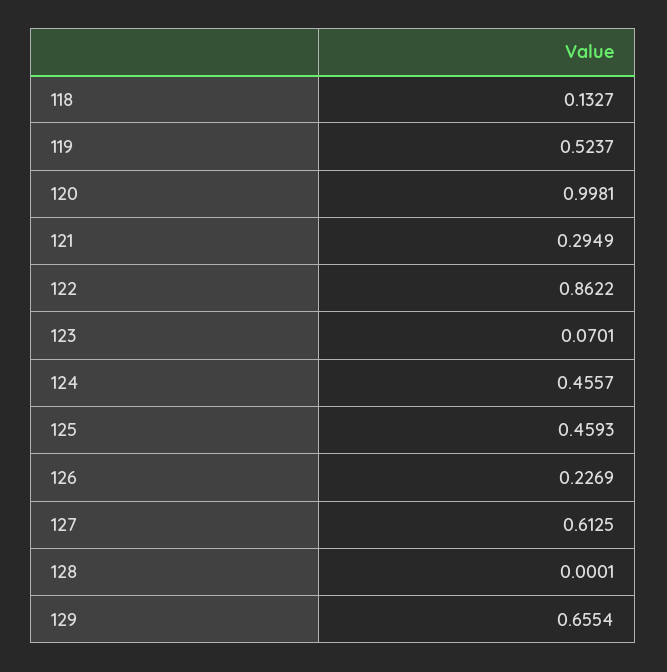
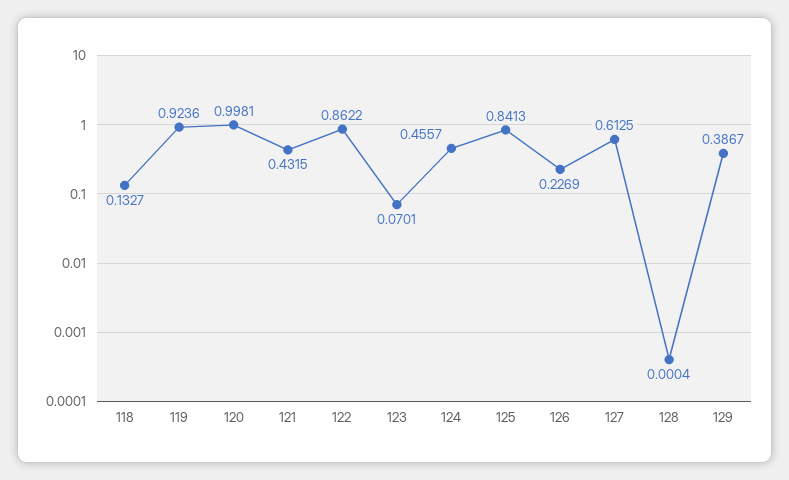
119: 0.5237 -> 0.9236
121: 0.2949 -> 0.4315
125: 0.4593 -> 0.8413
128: 0.0001 -> 0.0004
129: 0.6554 -> 0.3867

